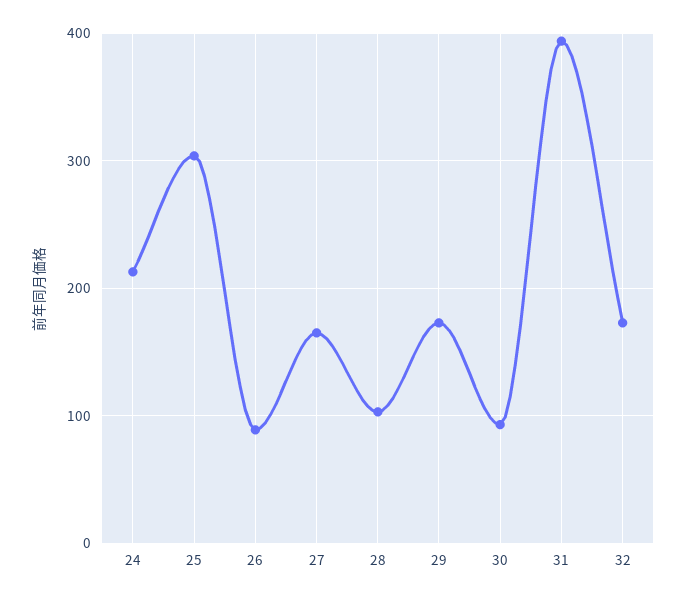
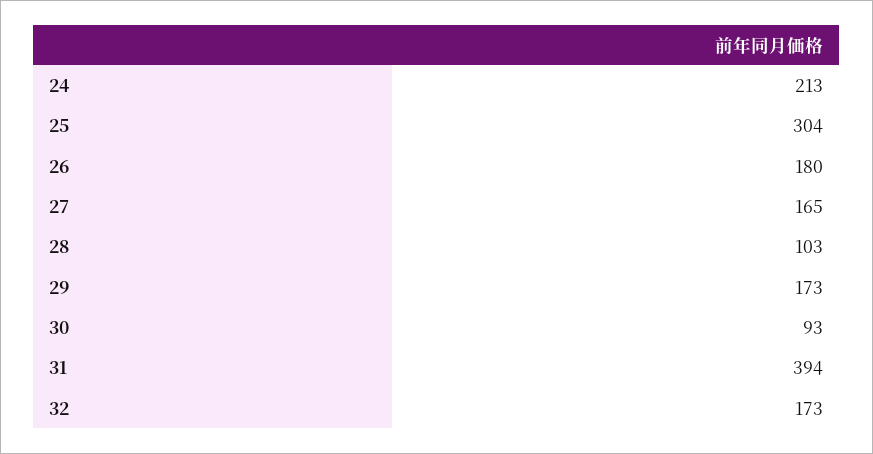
26: 90 -> 180

